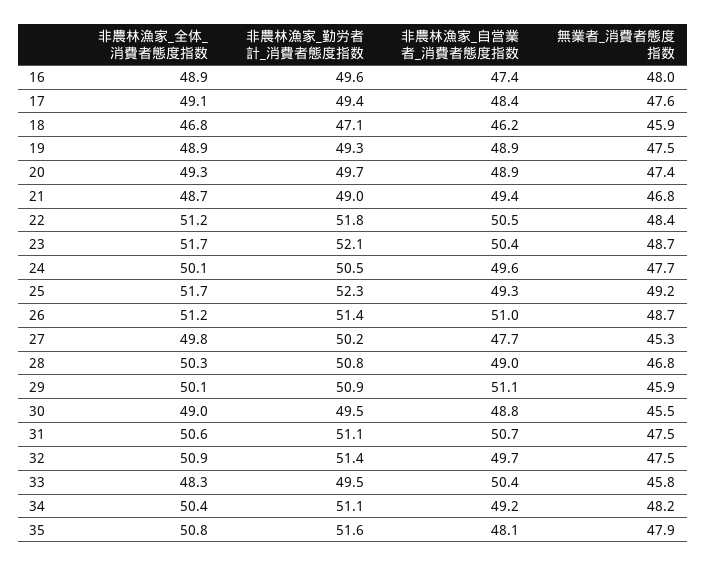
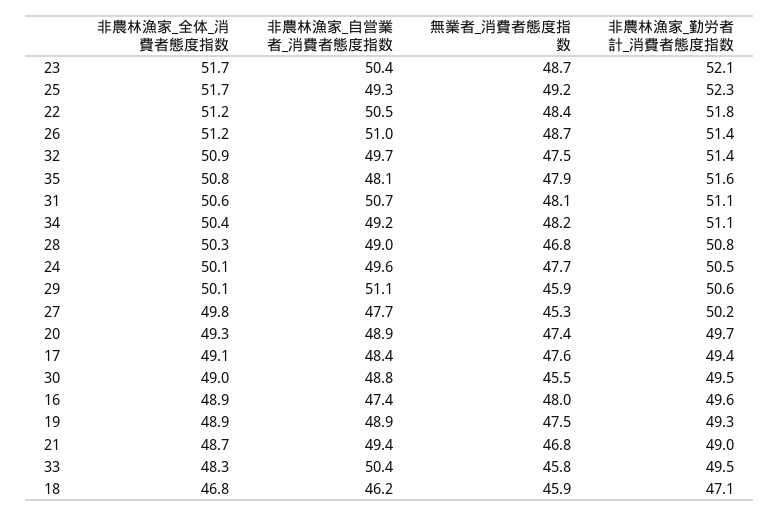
非農林漁家_勤労者計_消費者態度指数, 29: 50.9 -> 50.6
無業者_消費者態度指数, 31: 47.5 -> 48.1

